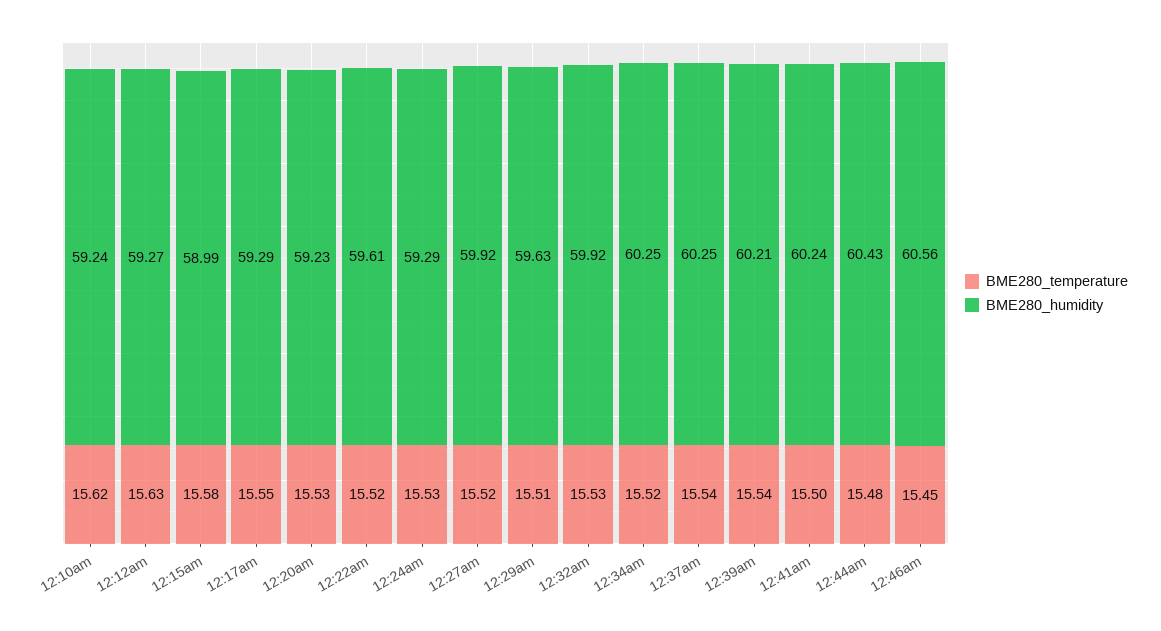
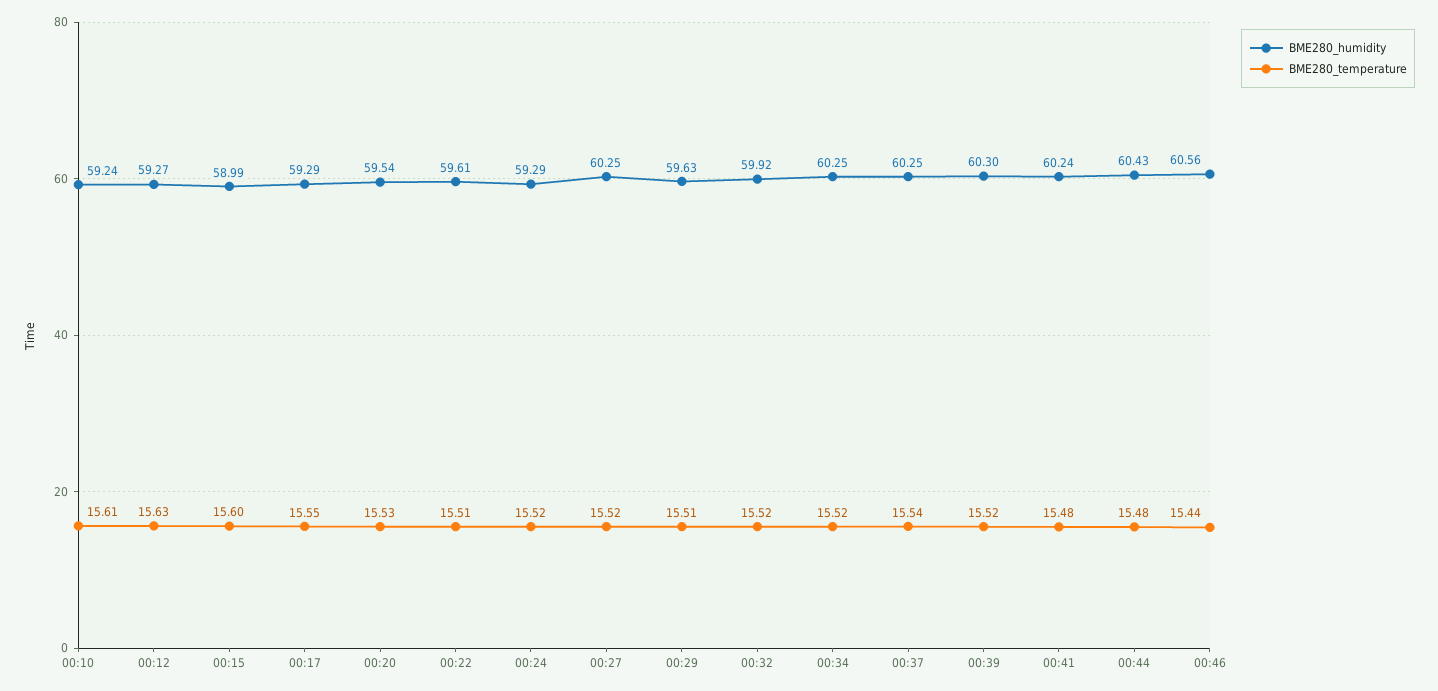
BME280_temperature, 12:10am: 15.62 -> 15.61
BME280_temperature, 12:15am: 15.58 -> 15.6
BME280_humidity, 12:20am: 59.23 -> 59.54
BME280_temperature, 12:22am: 15.52 -> 15.51
BME280_temperature, 12:24am: 15.53 -> 15.52
BME280_humidity, 12:27am: 59.92 -> 60.25
BME280_temperature, 12:32am: 15.53 -> 15.52
BME280_temperature, 12:39am: 15.54 -> 15.52
BME280_humidity, 12:39am: 60.21 -> 60.3
BME280_temperature, 12:41am: 15.5 -> 15.48
BME280_temperature, 12:46am: 15.45 -> 15.44

